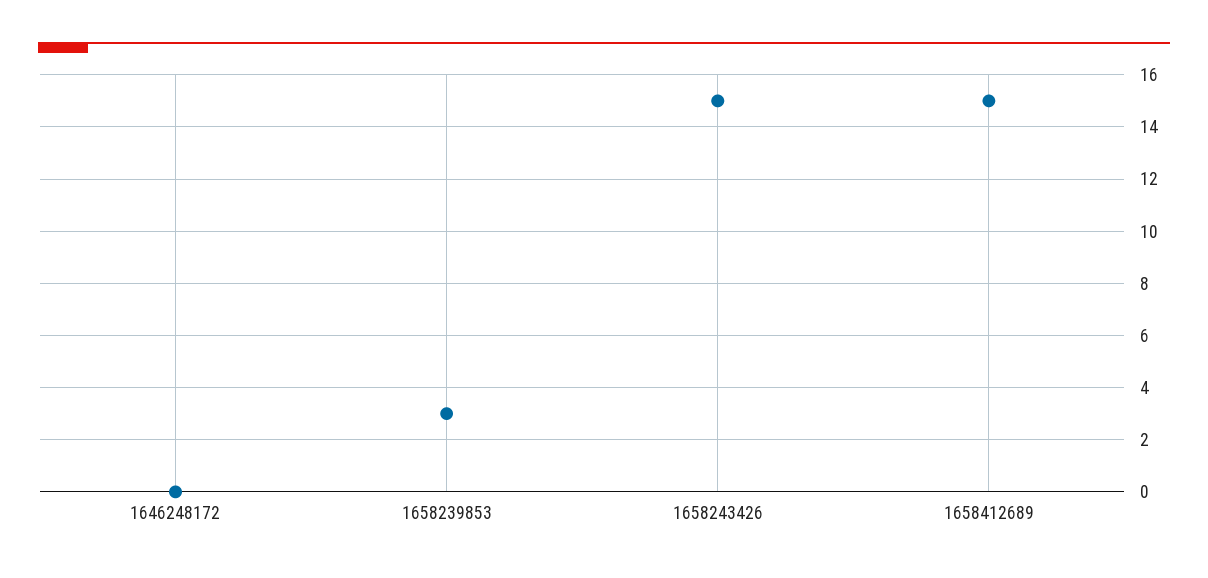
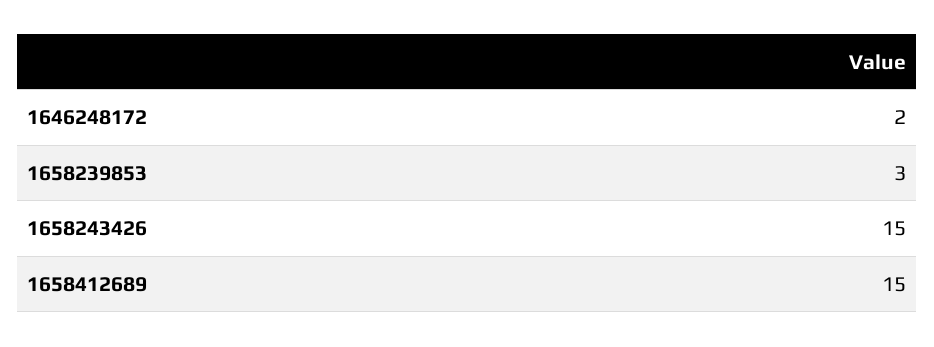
1646248172: 0 -> 2

